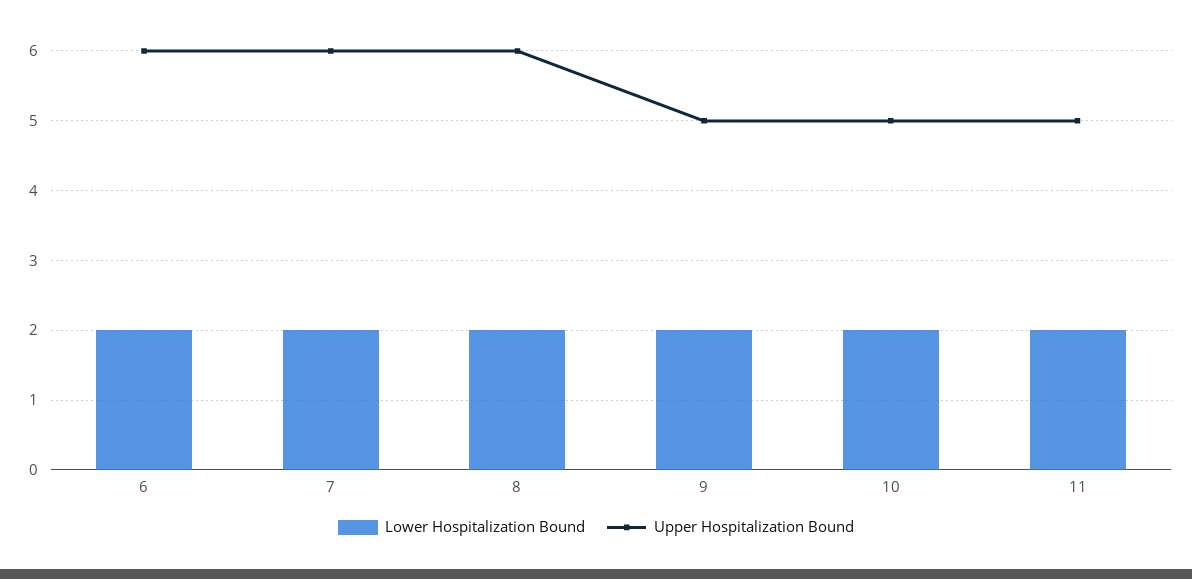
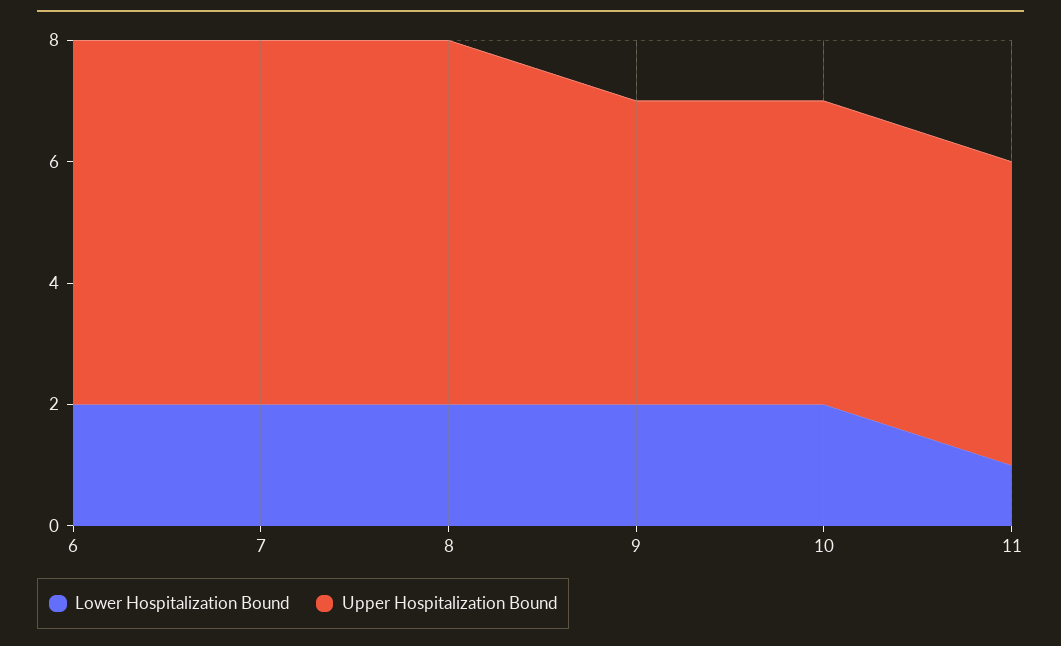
Lower Hospitalization Bound, 11: 2 -> 1

